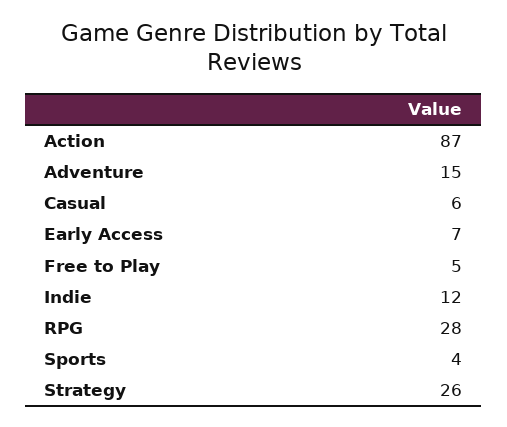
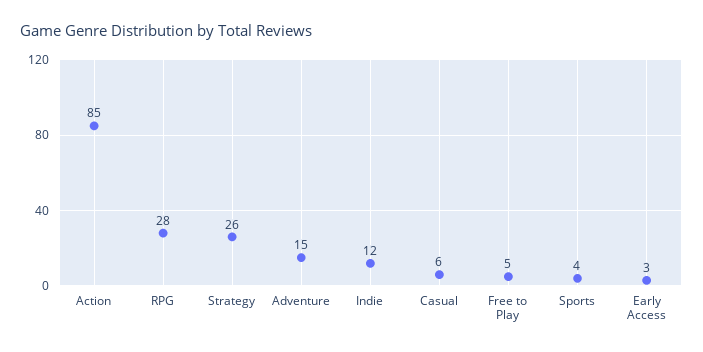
Action: 87 -> 85
Early Access: 7 -> 3

